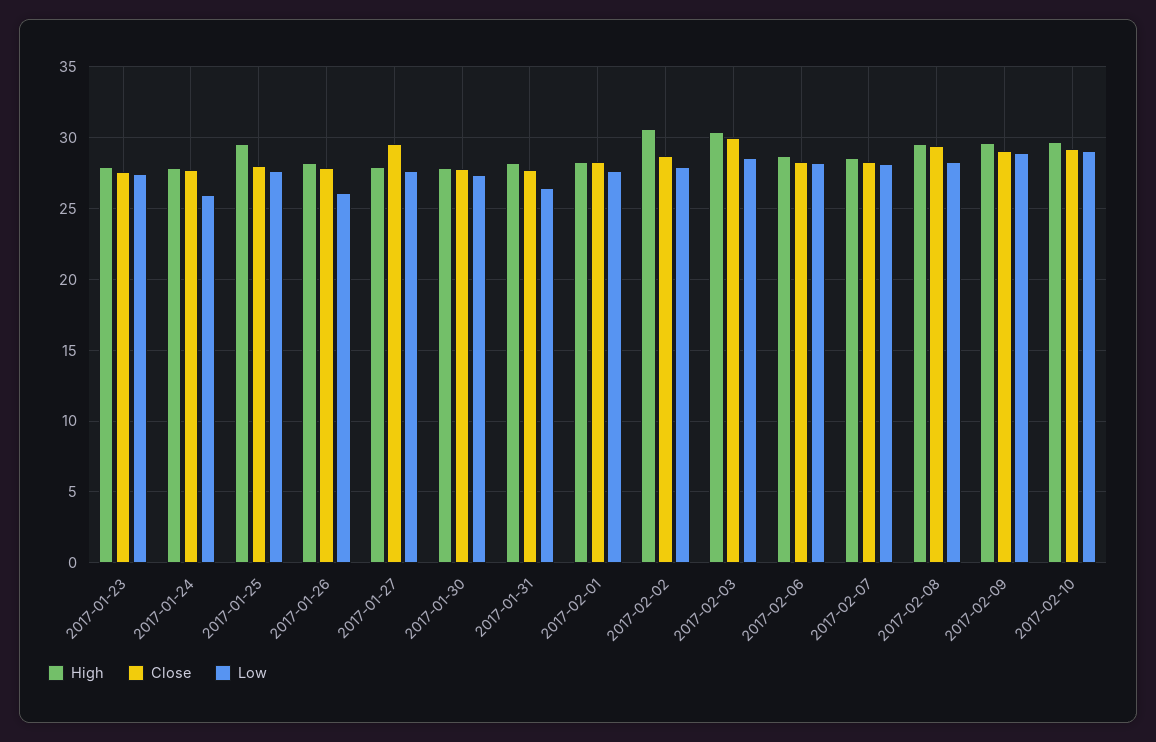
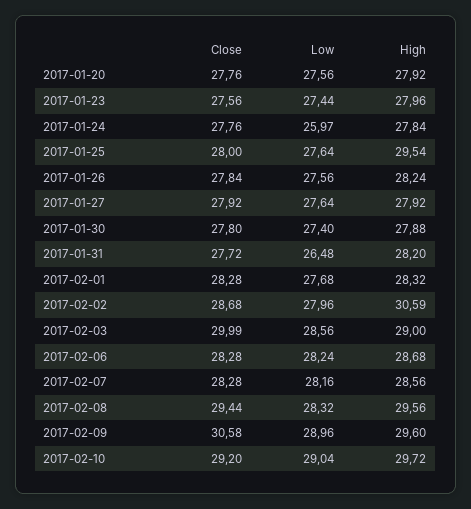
Low, 2017-01-26: 26 -> 27.56
Close, 2017-01-27: 29.5 -> 27.92
High, 2017-02-03: 30.5 -> 29
Close, 2017-02-09: 29 -> 30.58
Close, 2017-01-20: none -> 27.76
Low, 2017-01-20: none -> 27.56
High, 2017-01-20: none -> 27.92

